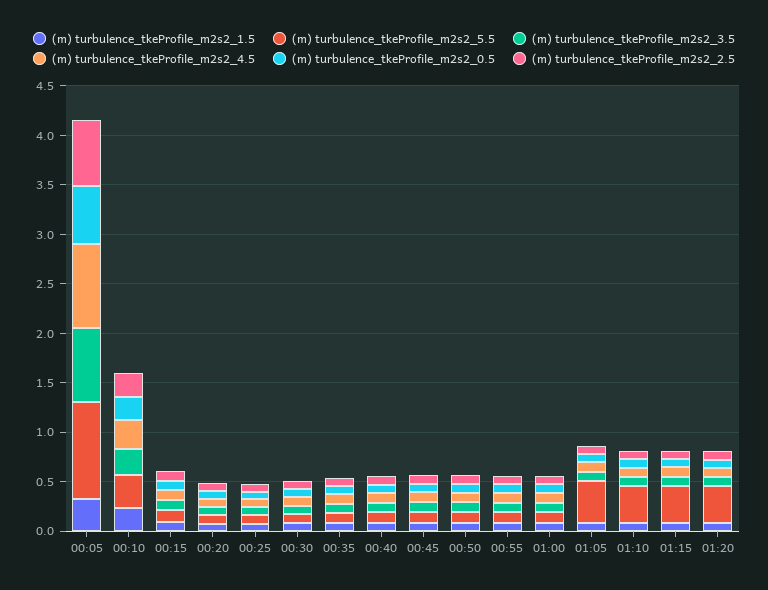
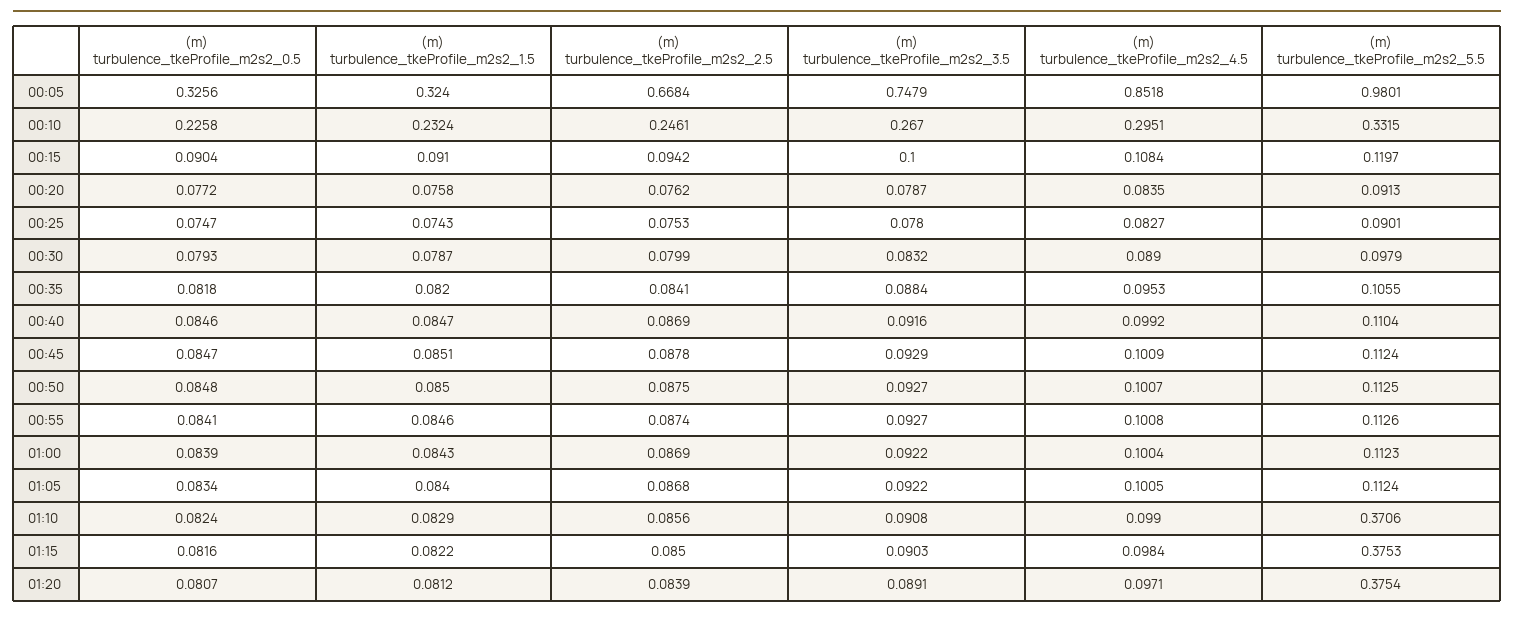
(m) turbulence_tkeProfile_m2s2_0.5, 00:05: 0.6 -> 0.3256
(m) turbulence_tkeProfile_m2s2_5.5, 01:05: 0.4 -> 0.1124

